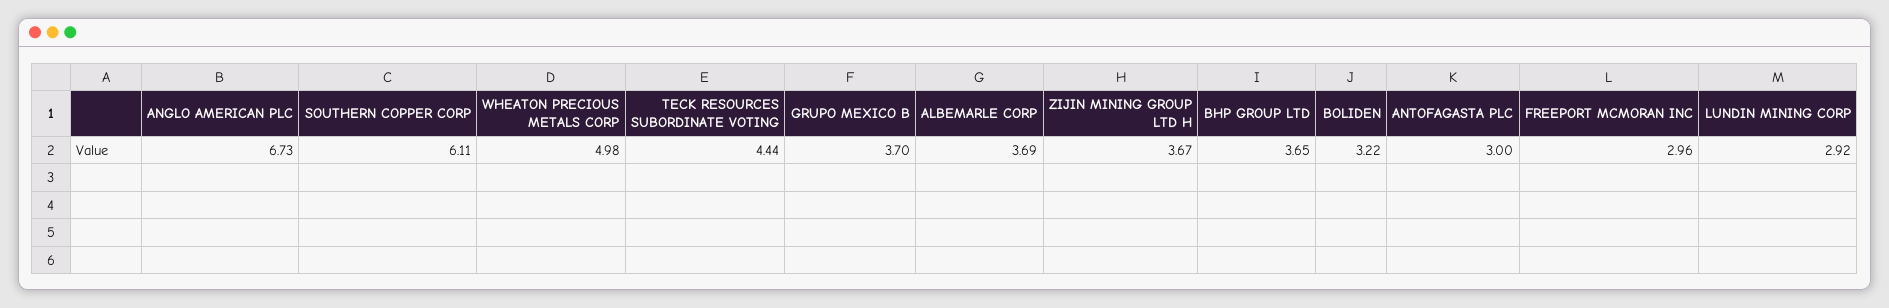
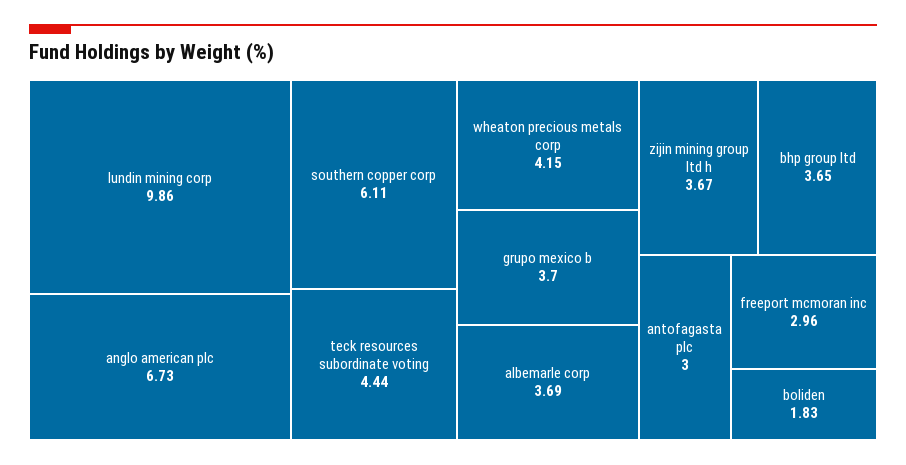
WHEATON PRECIOUS METALS CORP: 4.98 -> 4.15
BOLIDEN: 3.22 -> 1.83
LUNDIN MINING CORP: 2.92 -> 9.86

